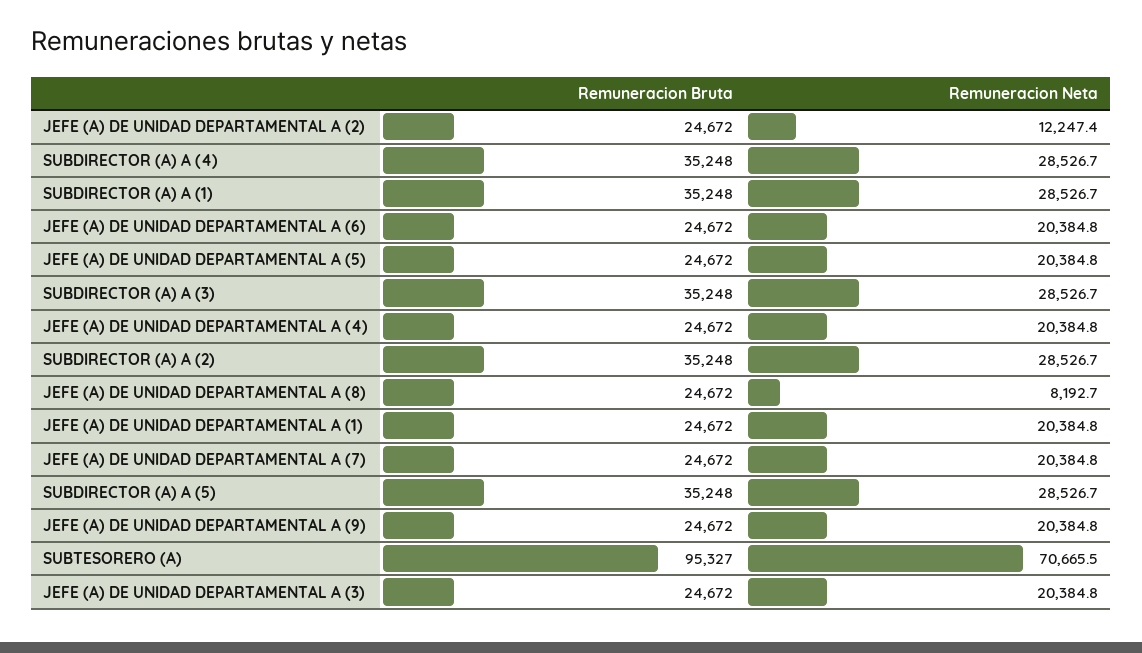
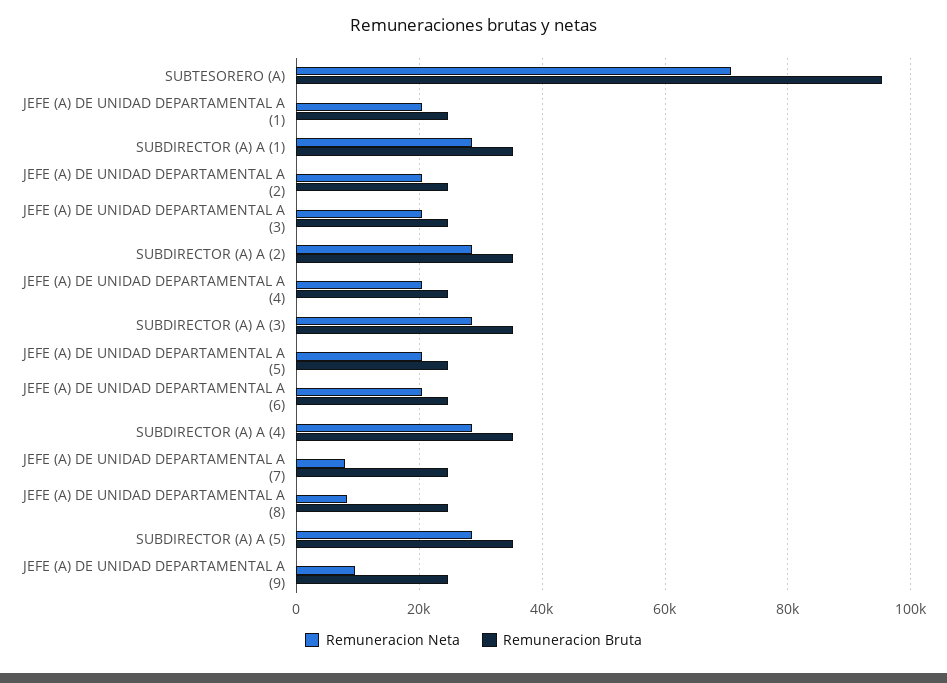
Remuneracion Neta, JEFE (A) DE UNIDAD DEPARTAMENTAL A (2): 12247.4 -> 20000
Remuneracion Neta, JEFE (A) DE UNIDAD DEPARTAMENTAL A (7): 20384.8 -> 8000
Remuneracion Neta, JEFE (A) DE UNIDAD DEPARTAMENTAL A (9): 20384.8 -> 10000

